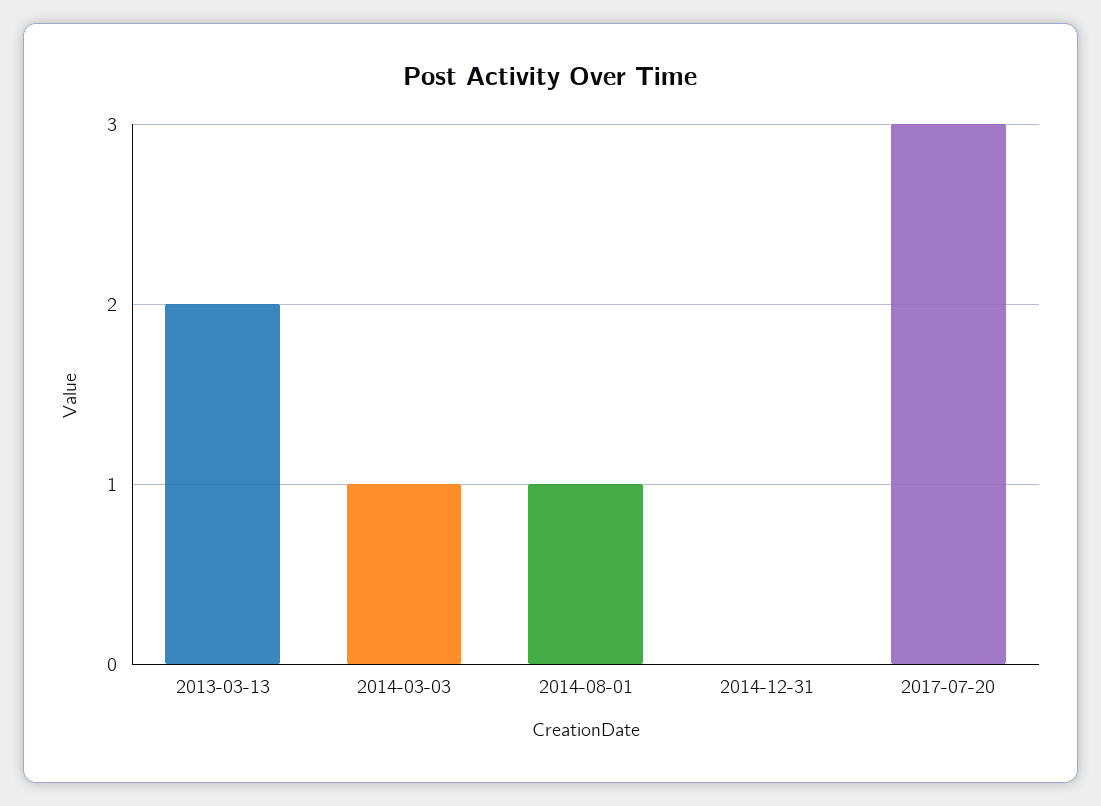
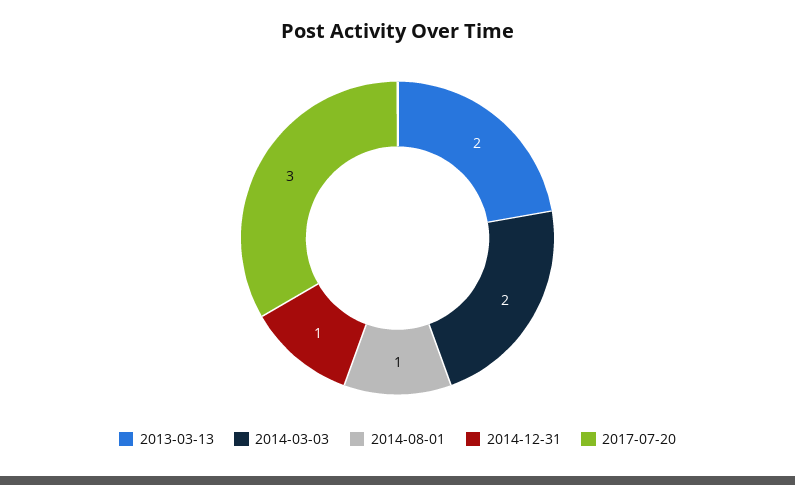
2014-03-03: 1 -> 2
2014-12-31: 0 -> 1

